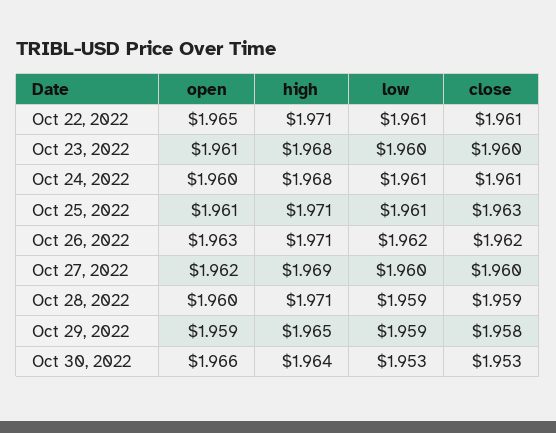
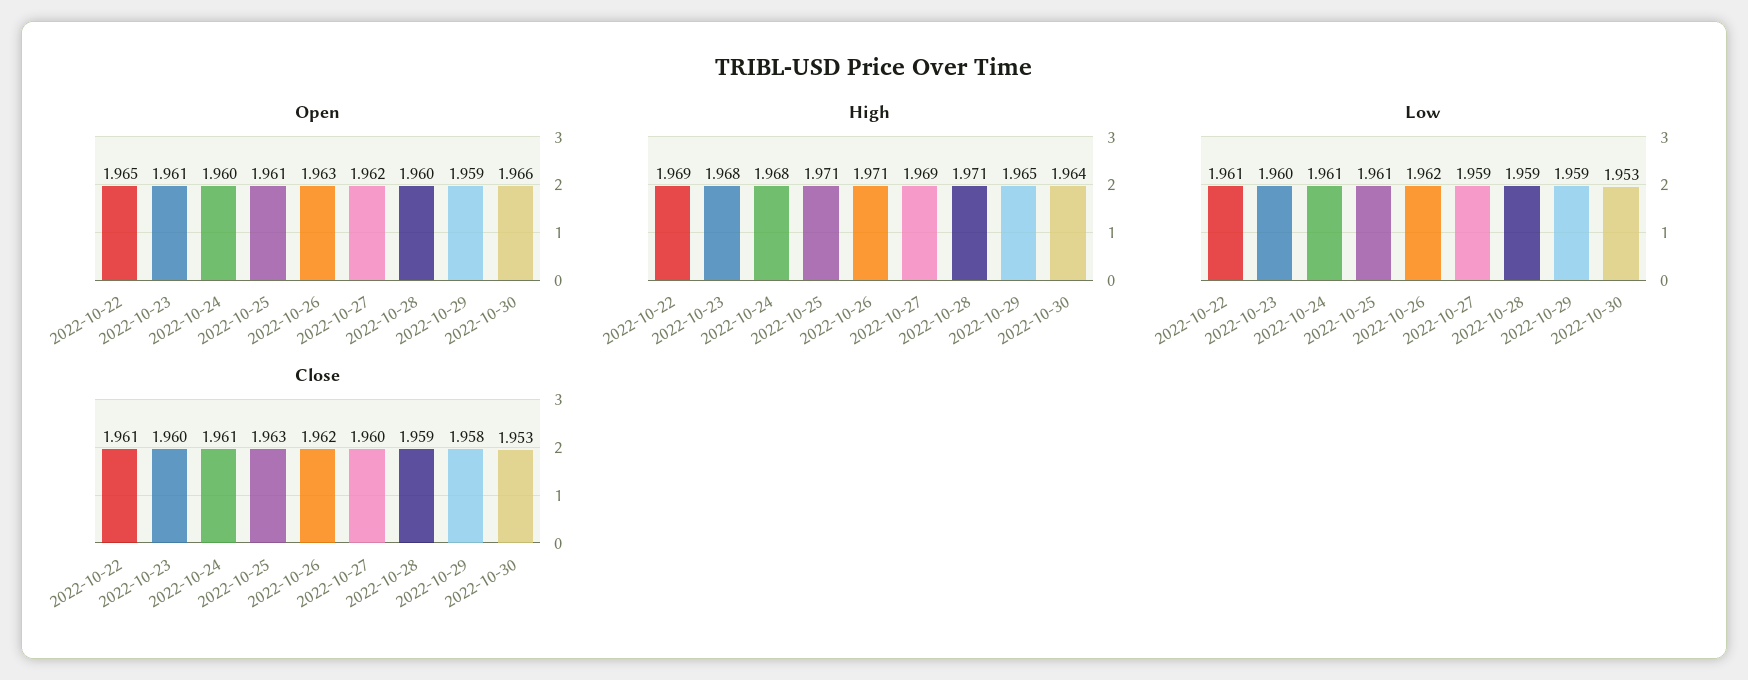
high, Oct 22, 2022: 1.971 -> 1.969
low, Oct 27, 2022: 1.96 -> 1.959

